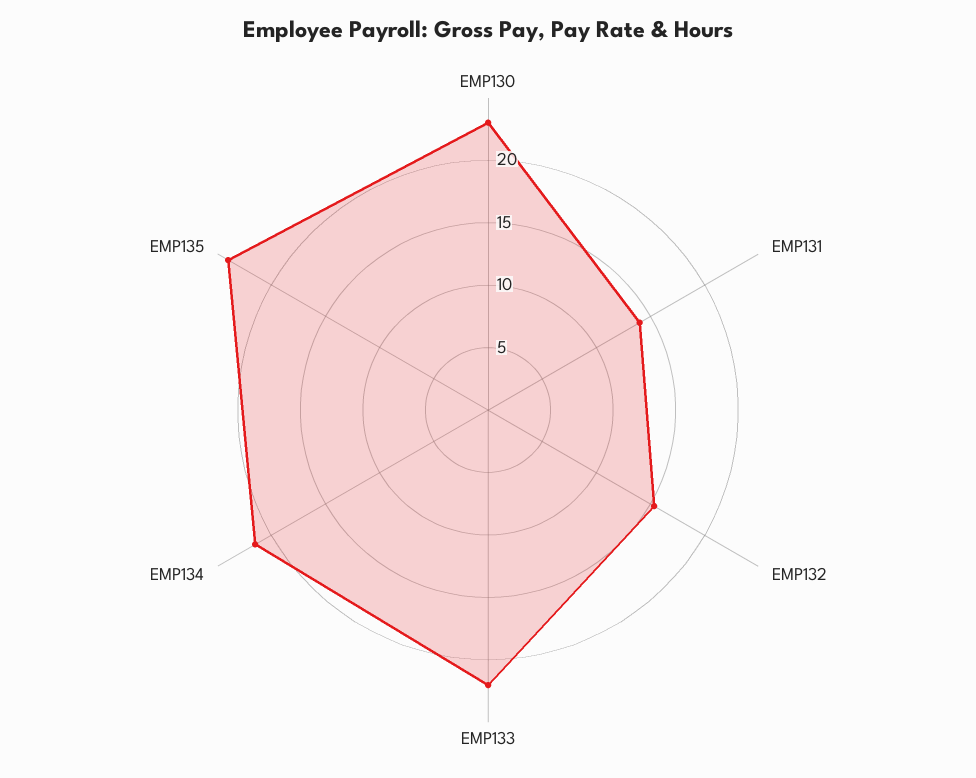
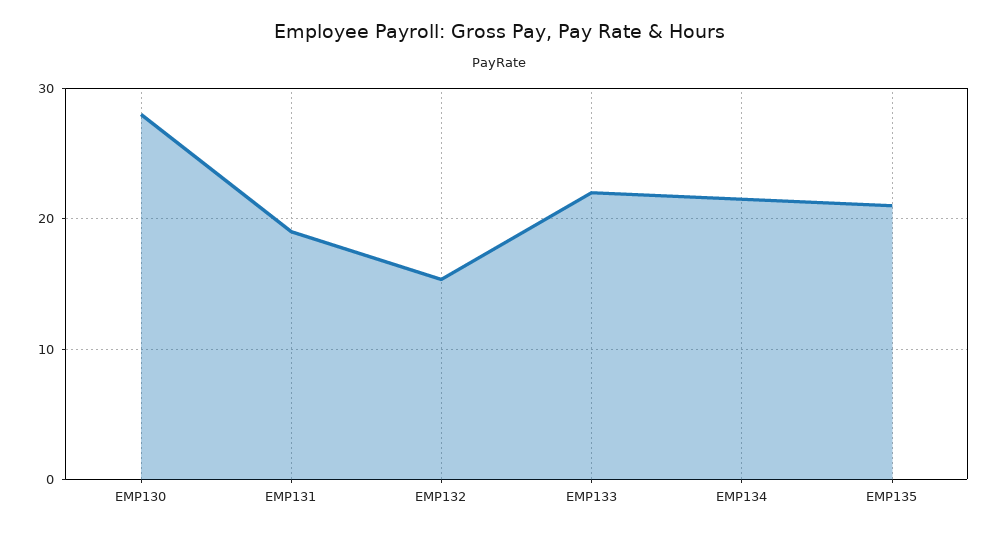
EMP130: 23 -> 28
EMP131: 14 -> 19
EMP135: 24 -> 21

